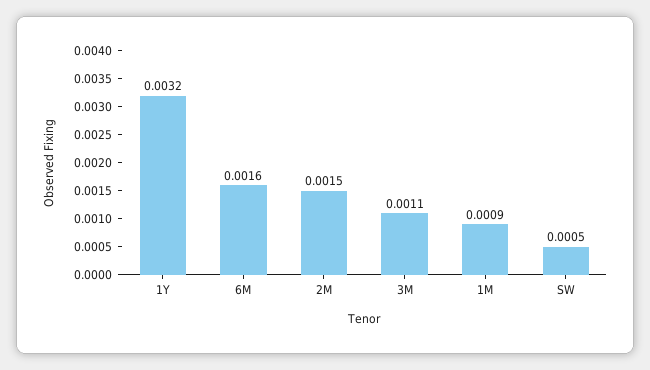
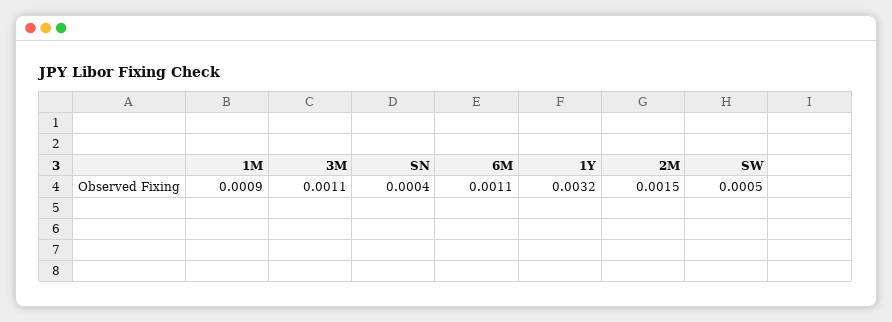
6M: 0.0016 -> 0.0011
SN: none -> 0.0004

